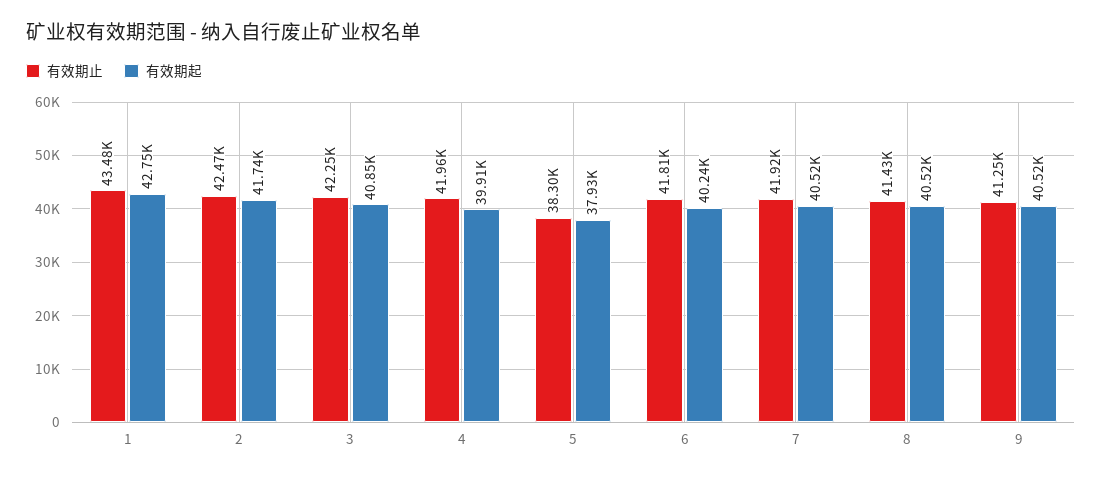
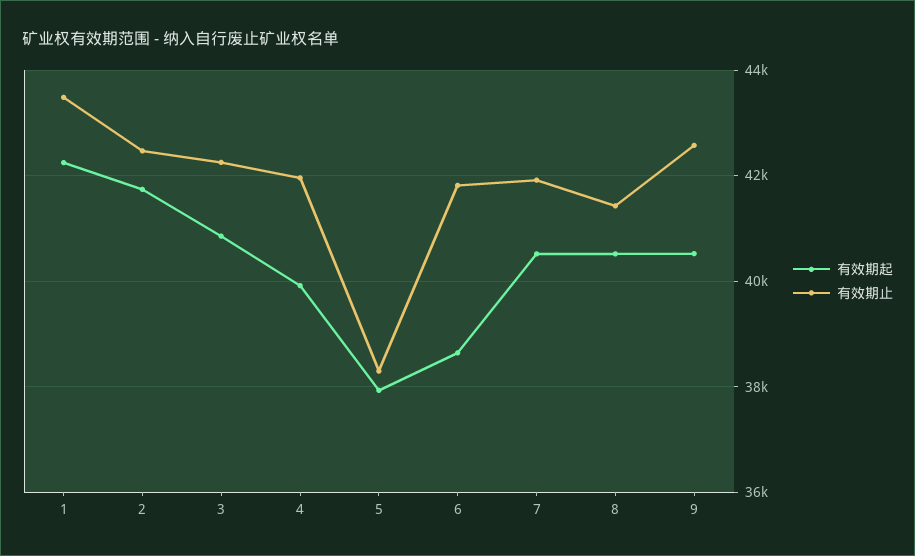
有效期起, 1: 42750 -> 42200
有效期起, 6: 40240 -> 38600
有效期止, 9: 41250 -> 42600

